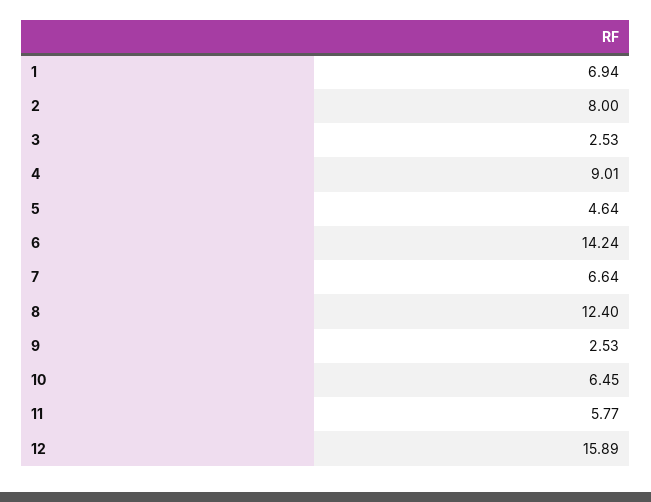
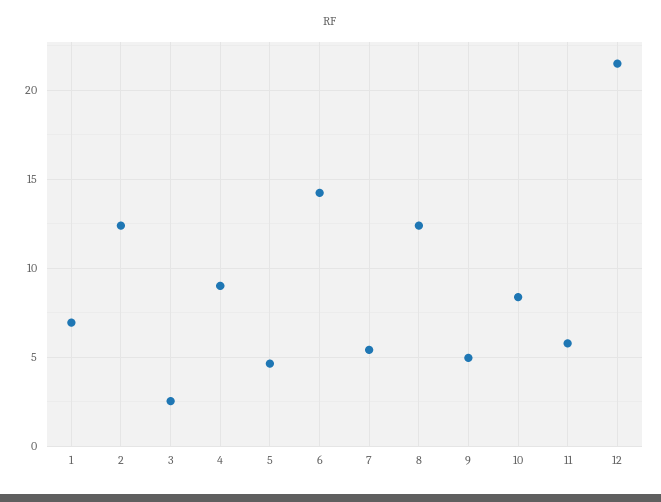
2: 8 -> 12.5
7: 6.64 -> 5.5
9: 2.53 -> 5
10: 6.45 -> 8.5
12: 15.89 -> 21.5

